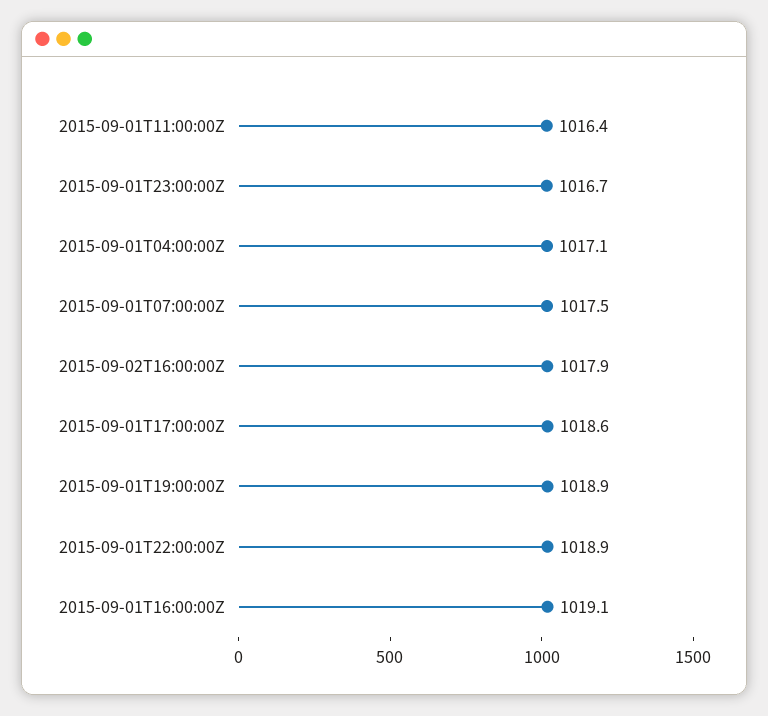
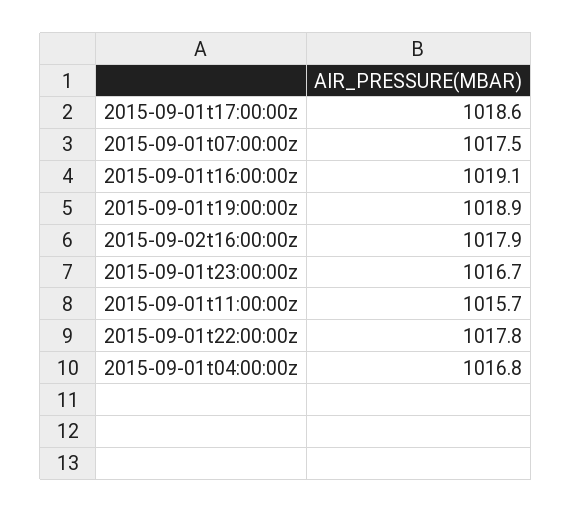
2015-09-01T11:00:00Z: 1016.4 -> 1015.7
2015-09-01T04:00:00Z: 1017.1 -> 1016.8
2015-09-01T22:00:00Z: 1018.9 -> 1017.8

